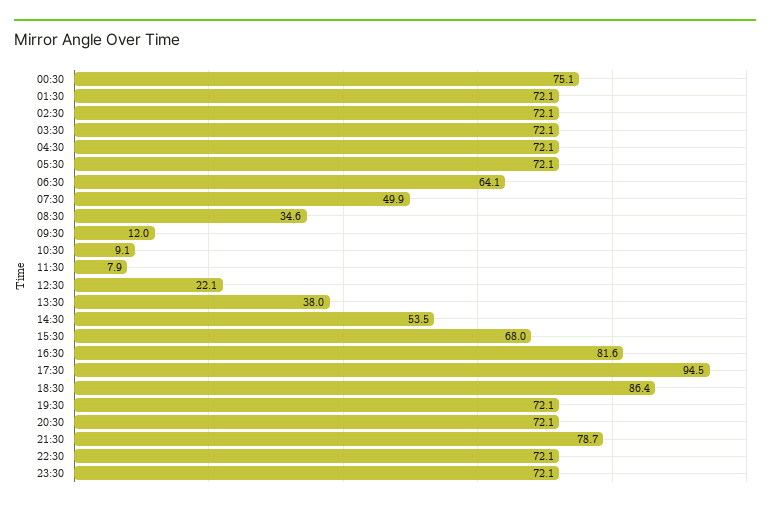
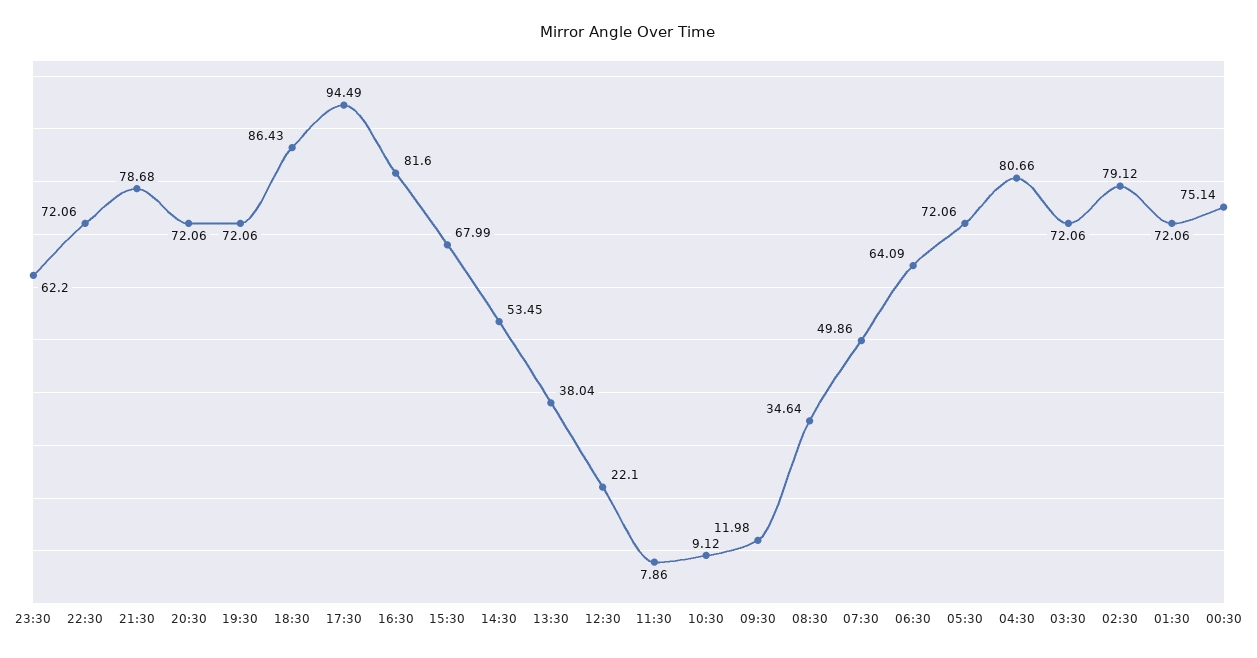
02:30: 72.1 -> 79.12
04:30: 72.1 -> 80.66
23:30: 72.1 -> 62.2

